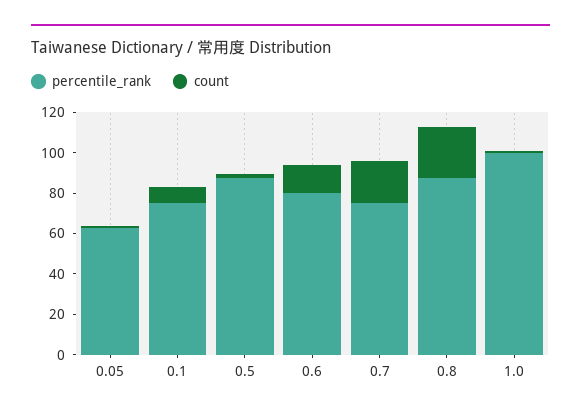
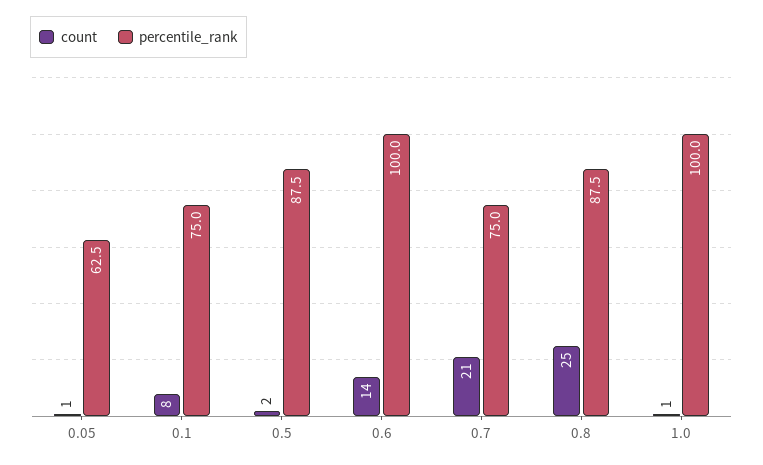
percentile_rank, 0.6: 80 -> 100

